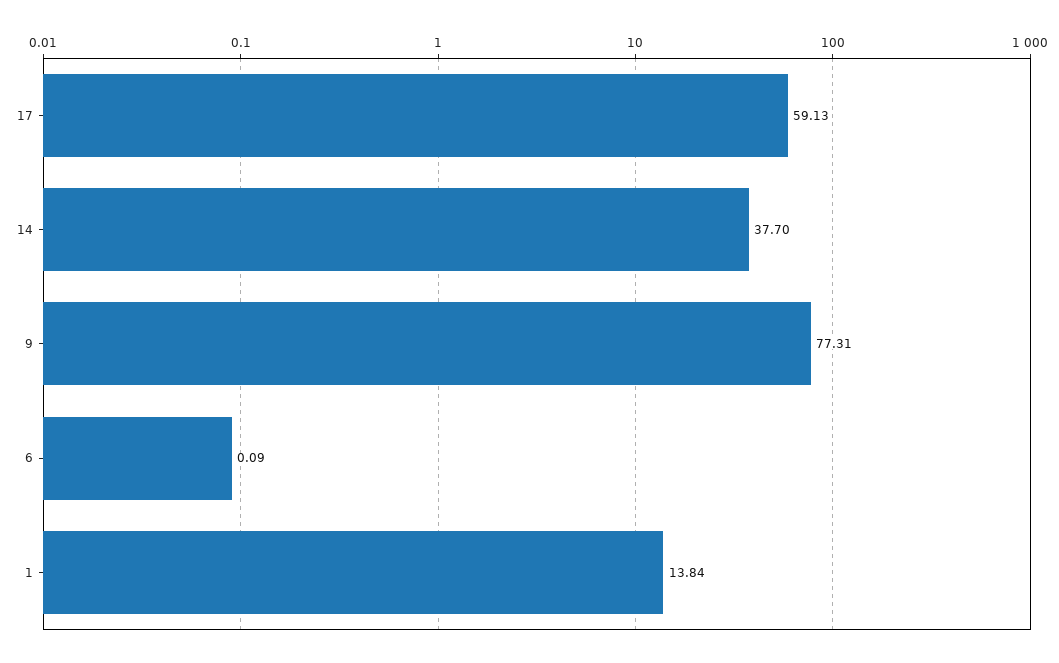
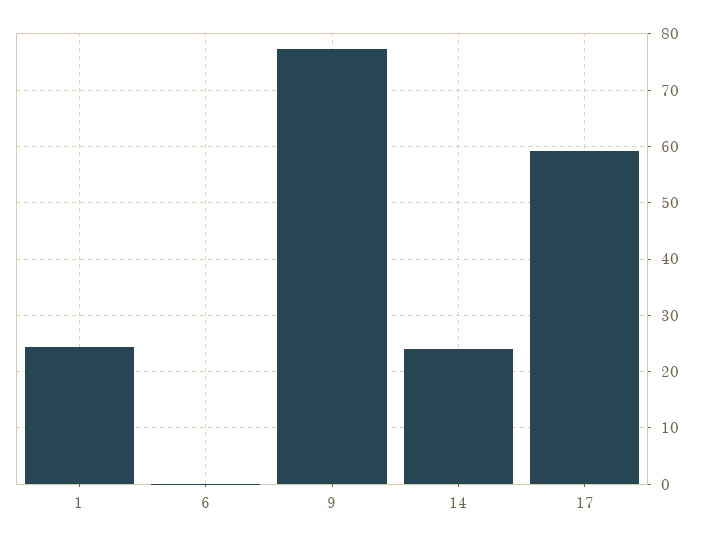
14: 37.7 -> 24
1: 13.84 -> 24

